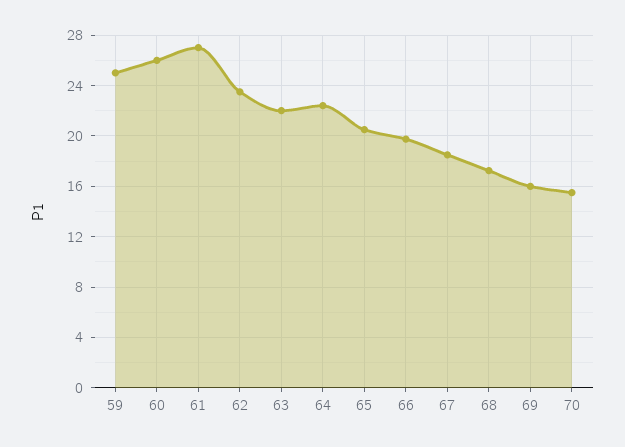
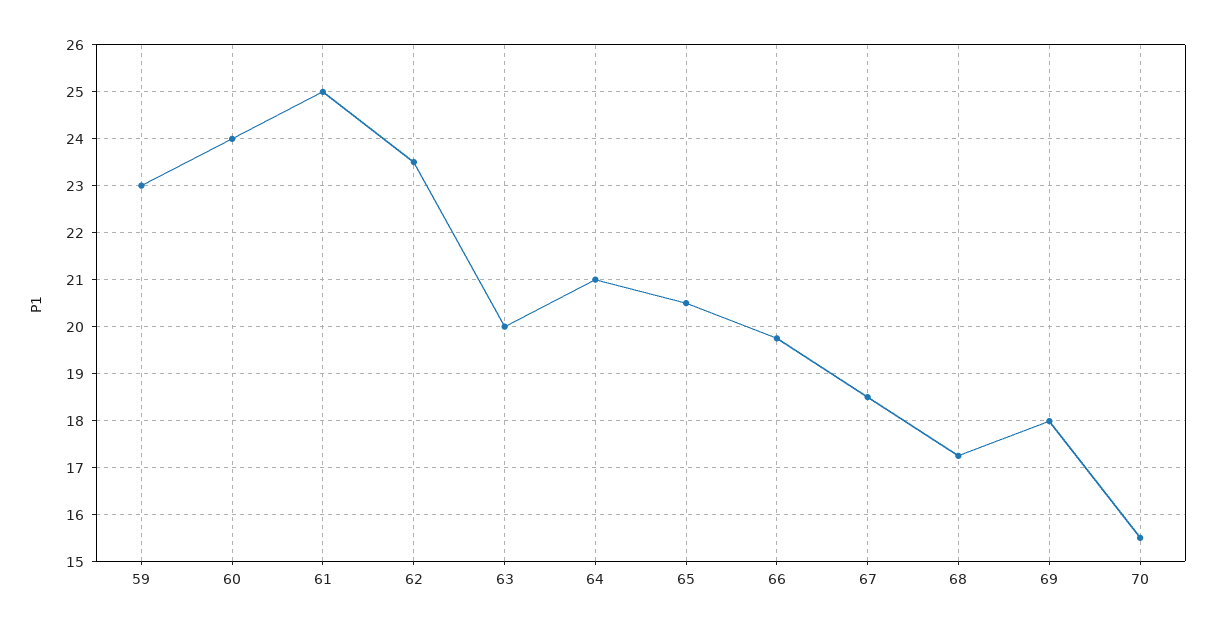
59: 25 -> 23
60: 26 -> 24
61: 27 -> 25
63: 22 -> 20
64: 22.5 -> 21
69: 16 -> 18

